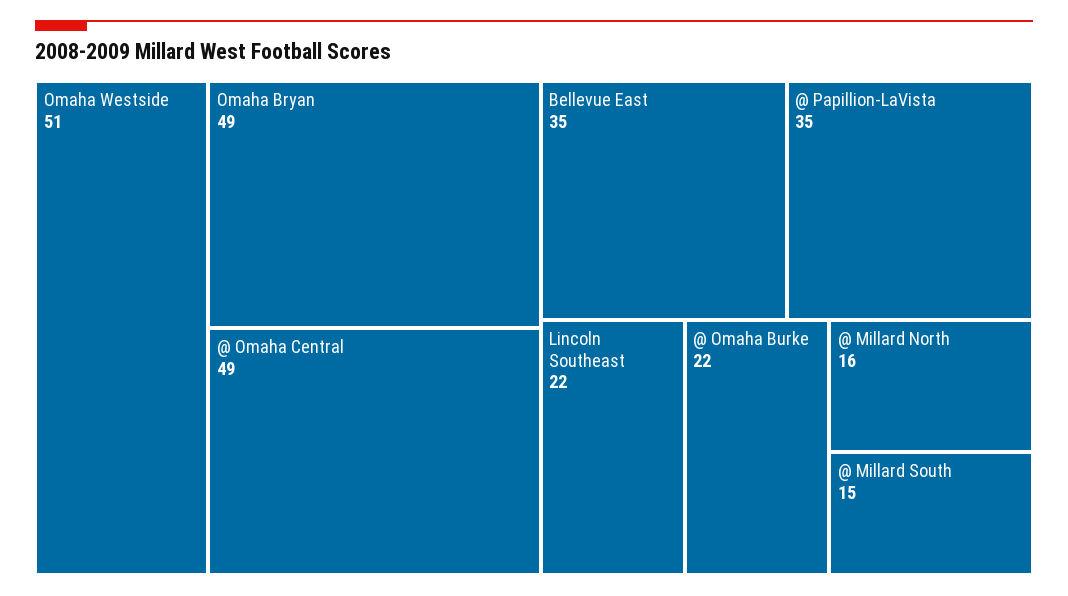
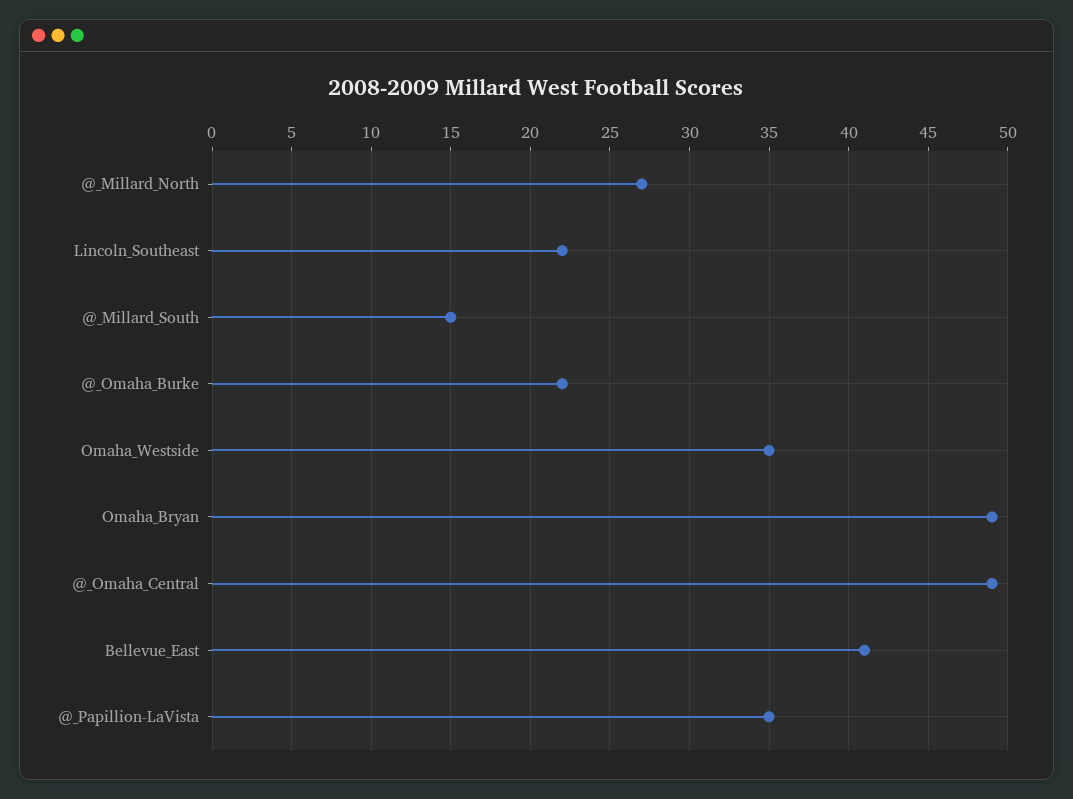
Omaha Westside: 51 -> 35
Bellevue East: 35 -> 41
@ Millard North: 16 -> 27

